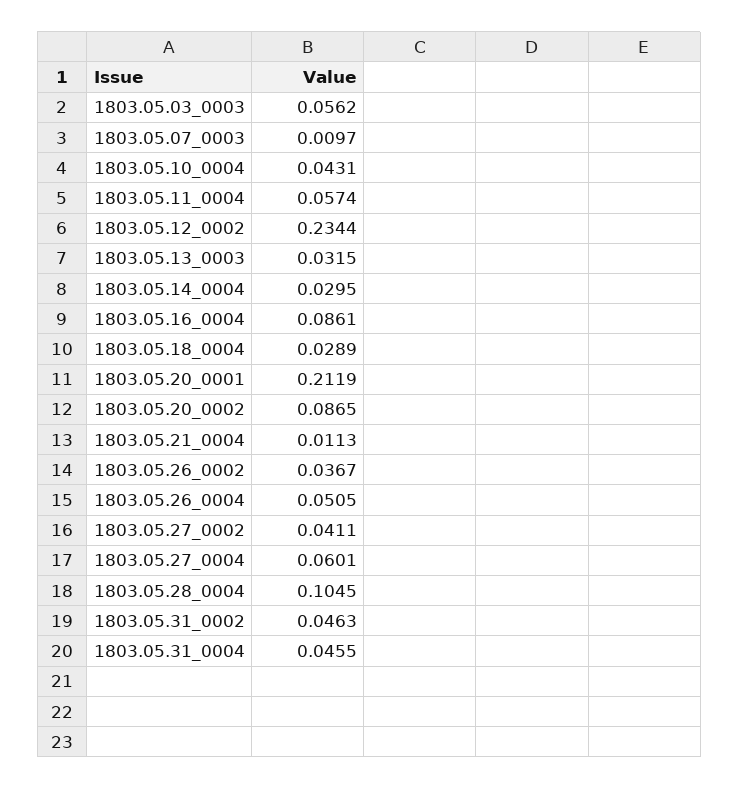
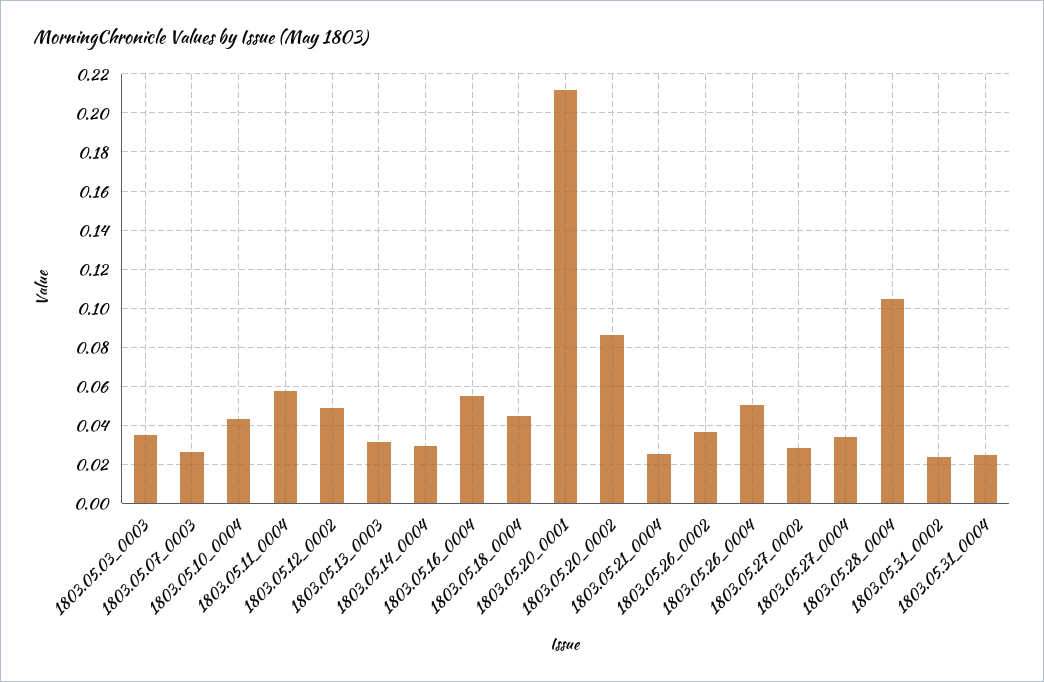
1803.05.03_0003: 0.0562 -> 0.035
1803.05.07_0003: 0.0097 -> 0.025
1803.05.12_0002: 0.2344 -> 0.05
1803.05.16_0004: 0.0861 -> 0.055
1803.05.18_0004: 0.0289 -> 0.045
1803.05.21_0004: 0.0113 -> 0.025
1803.05.27_0002: 0.0411 -> 0.03
1803.05.27_0004: 0.0601 -> 0.035
1803.05.31_0002: 0.0463 -> 0.025
1803.05.31_0004: 0.0455 -> 0.025

